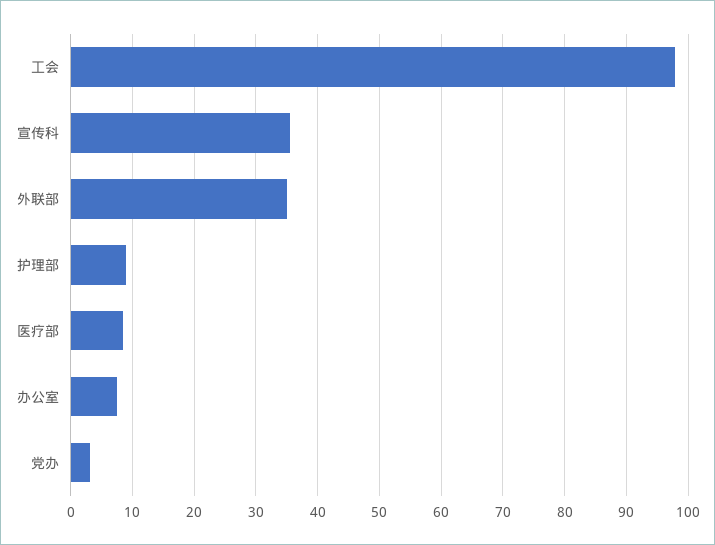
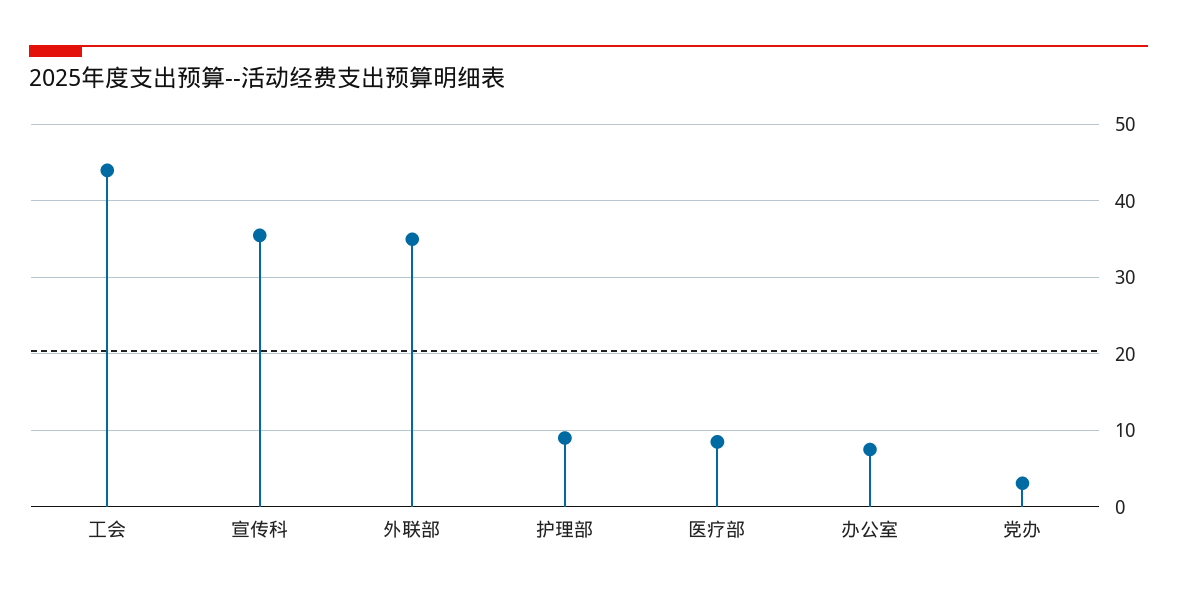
工会: 98 -> 44

